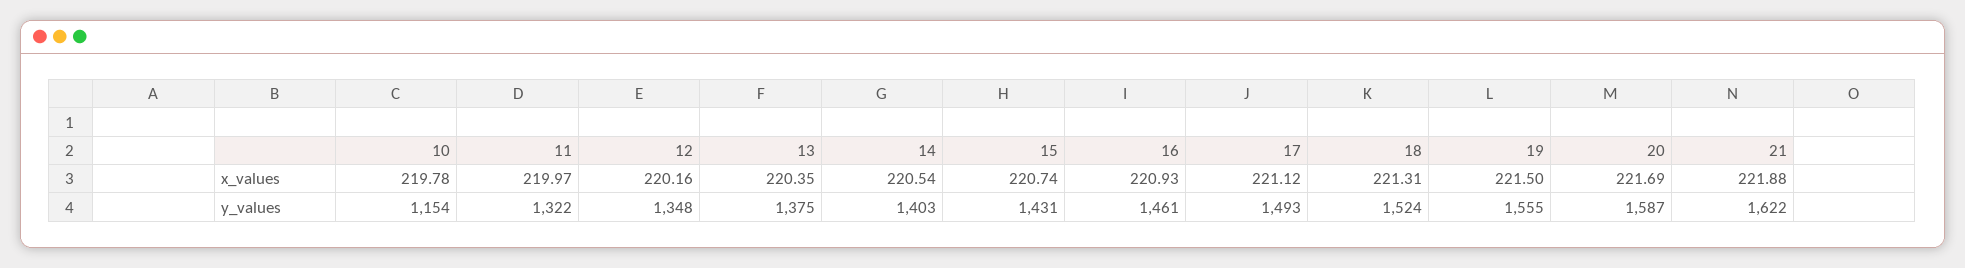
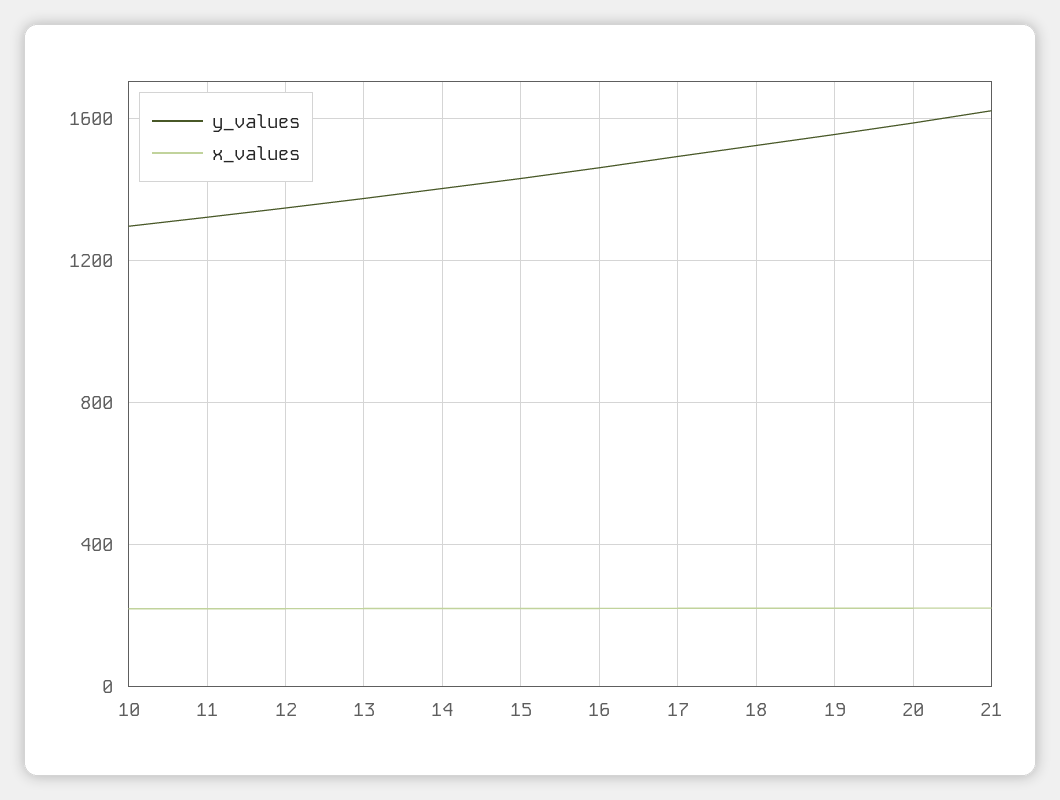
y_values, 10: 1154 -> 1300

